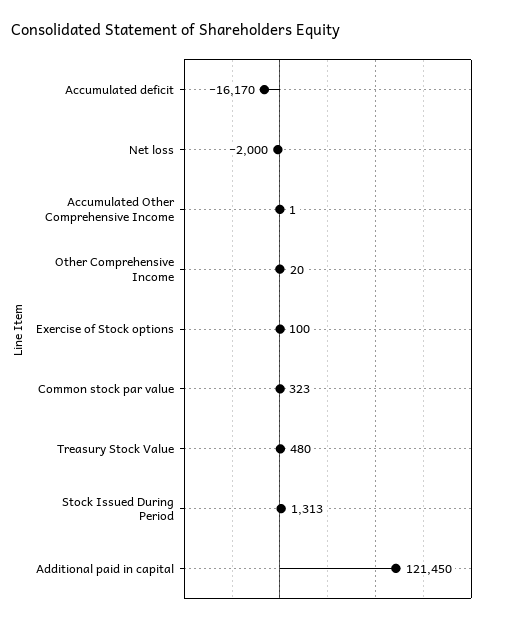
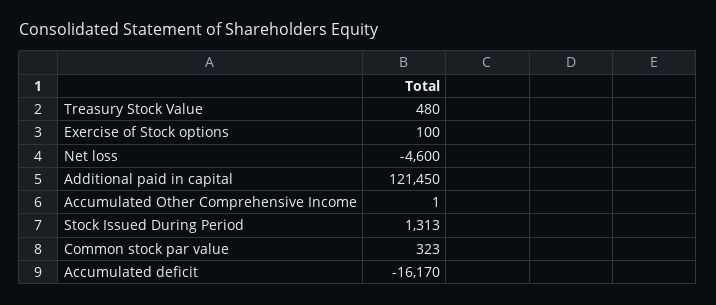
Net loss: -2000 -> -4600
Other Comprehensive Income: 20 -> none

